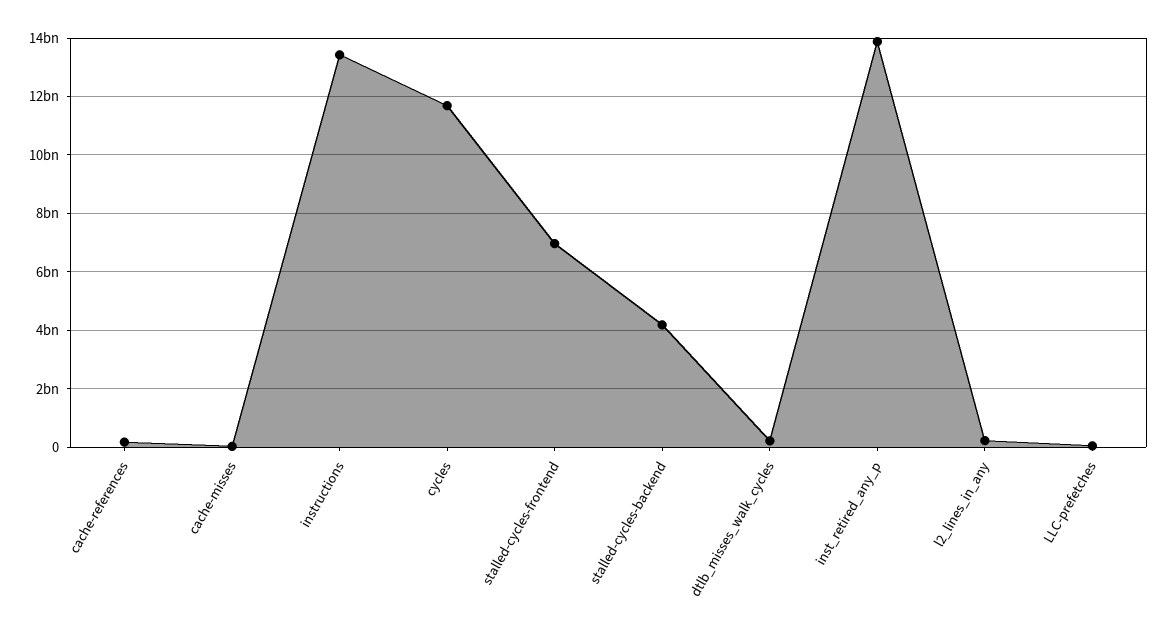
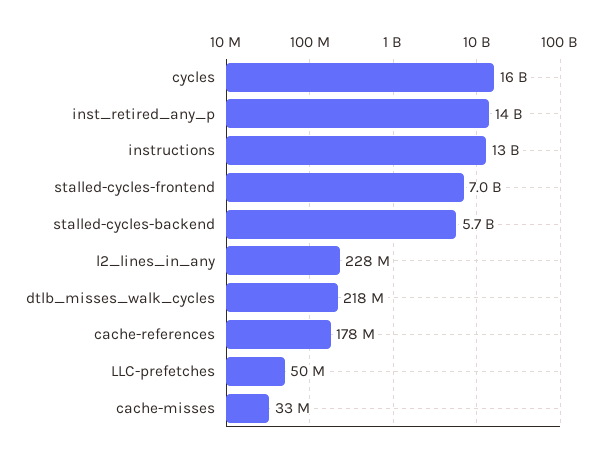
cycles: 11750000000 -> 16000000000
stalled-cycles-backend: 4250000000 -> 5700000000

